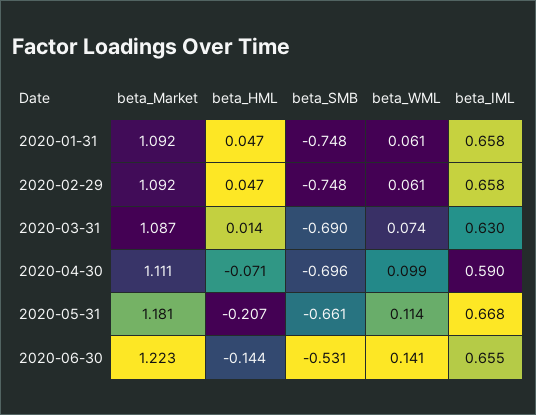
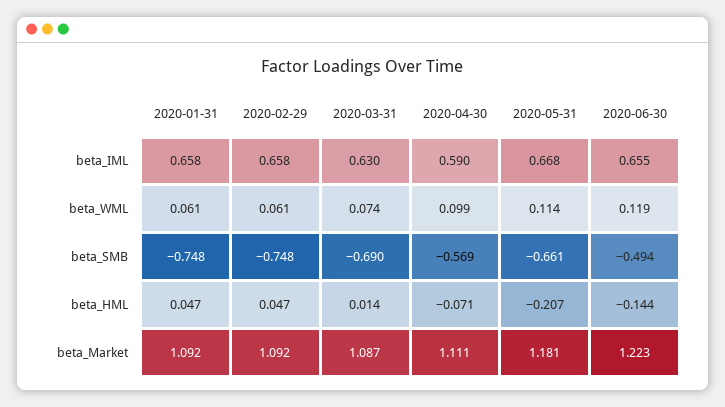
beta_SMB, 2020-04-30: -0.696 -> -0.569
beta_SMB, 2020-06-30: -0.531 -> -0.494
beta_WML, 2020-06-30: 0.141 -> 0.119

